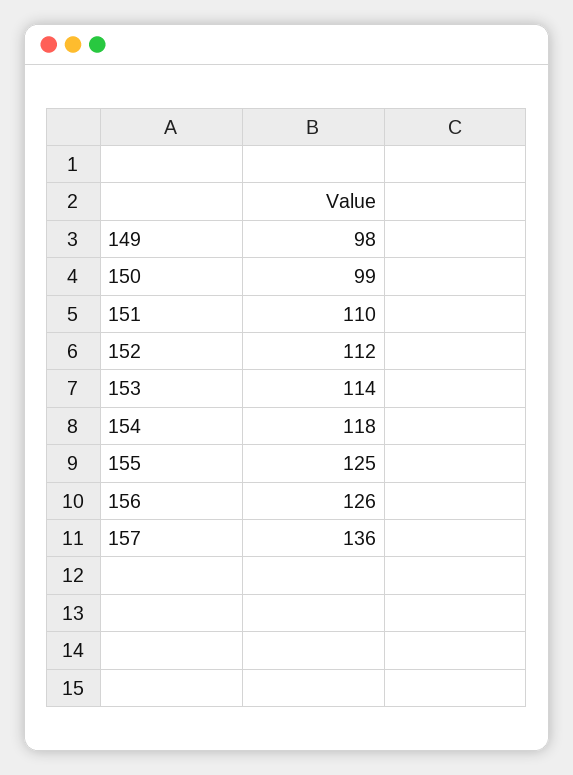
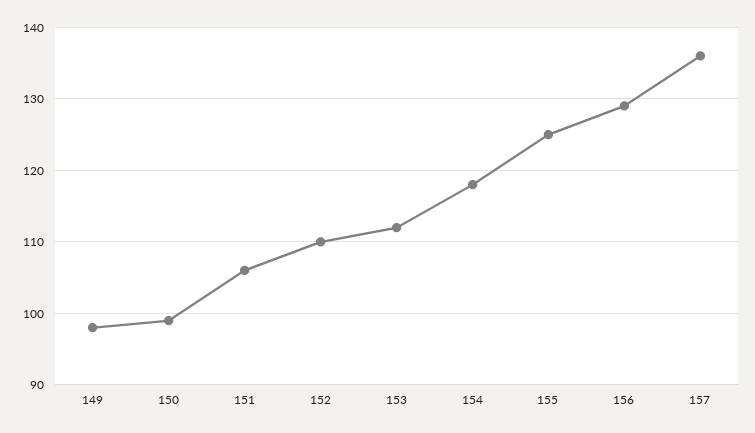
151: 110 -> 106
152: 112 -> 110
153: 114 -> 112
156: 126 -> 129

